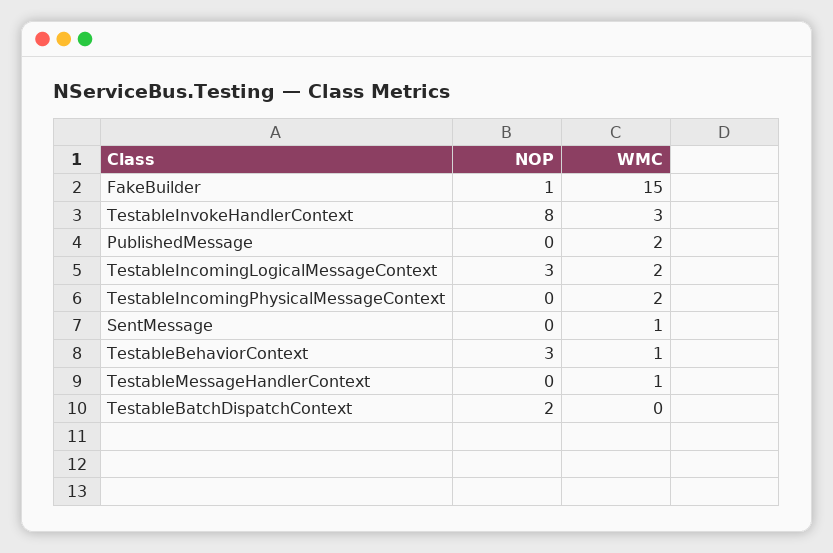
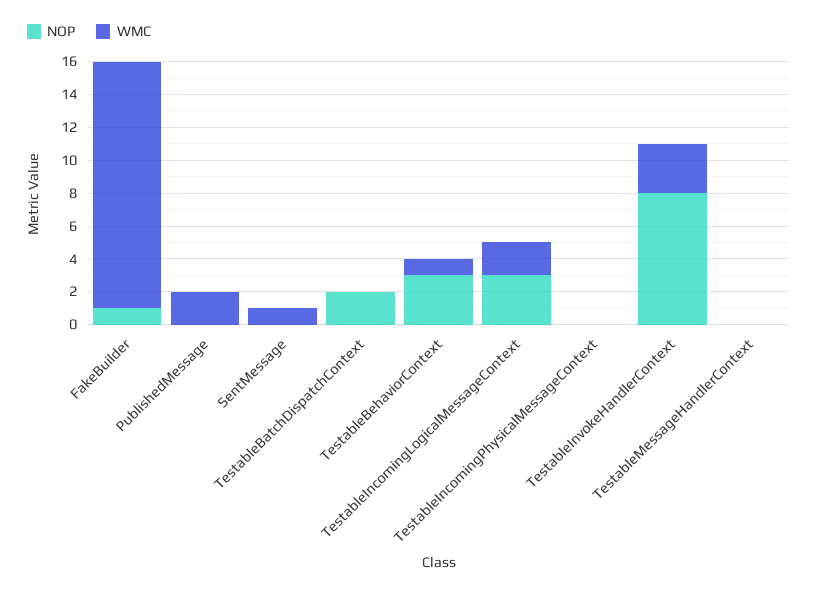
WMC, TestableIncomingPhysicalMessageContext: 2 -> 0
WMC, TestableMessageHandlerContext: 1 -> 0

